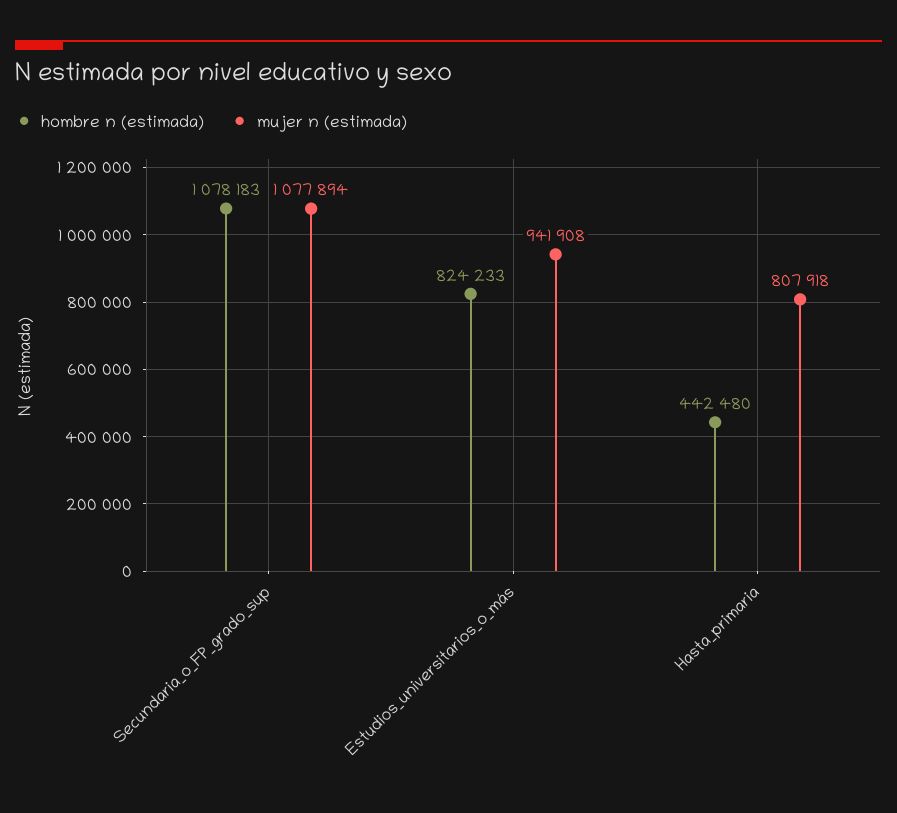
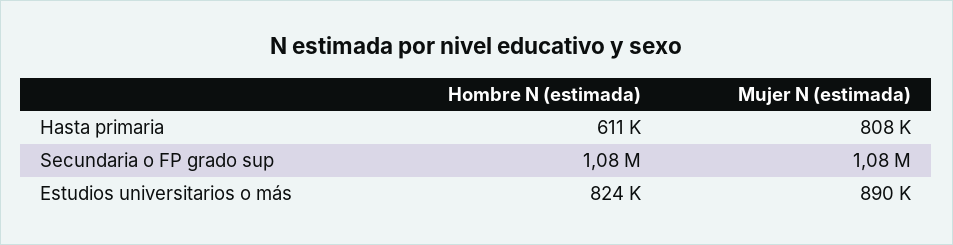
mujer n (estimada), Estudios_universitarios_o_más: 941908 -> 890000
hombre n (estimada), Hasta_primaria: 442480 -> 611000

